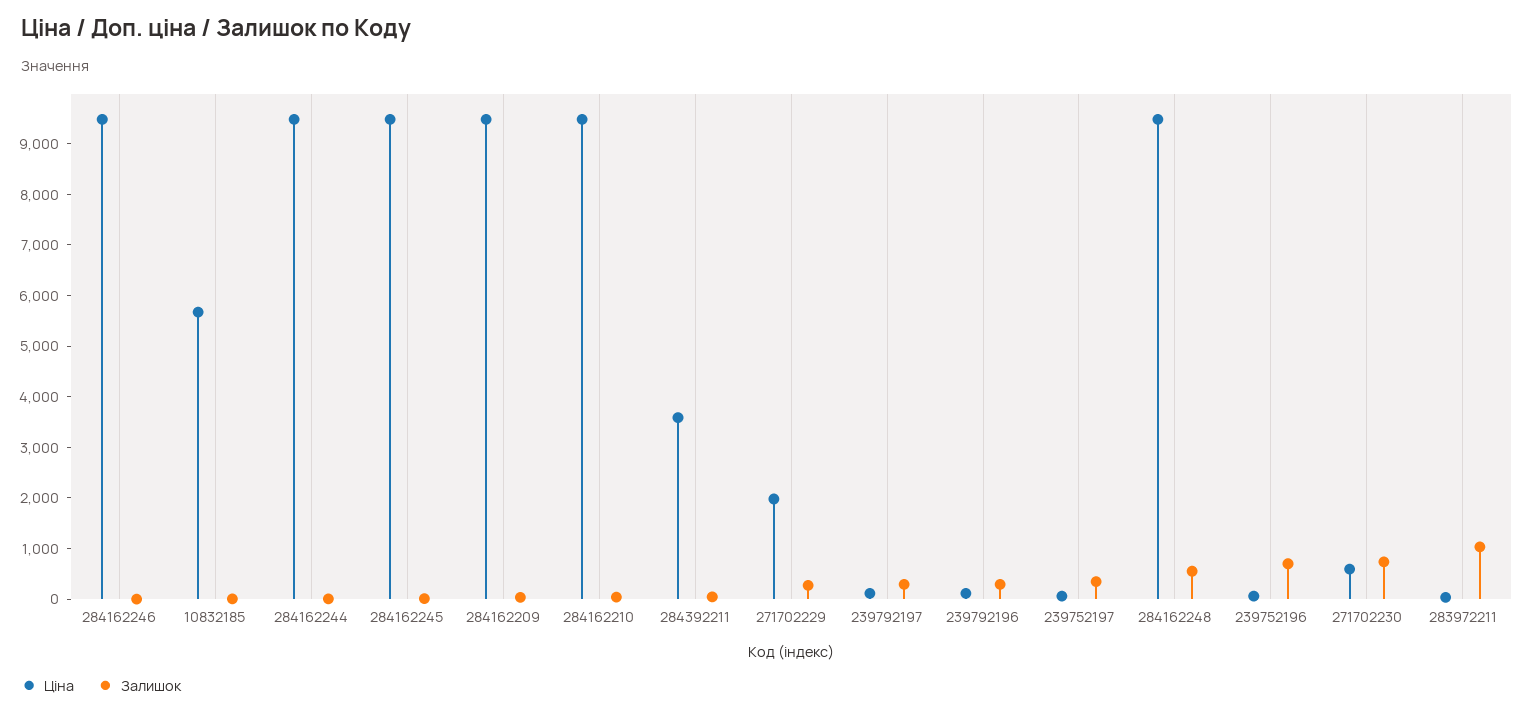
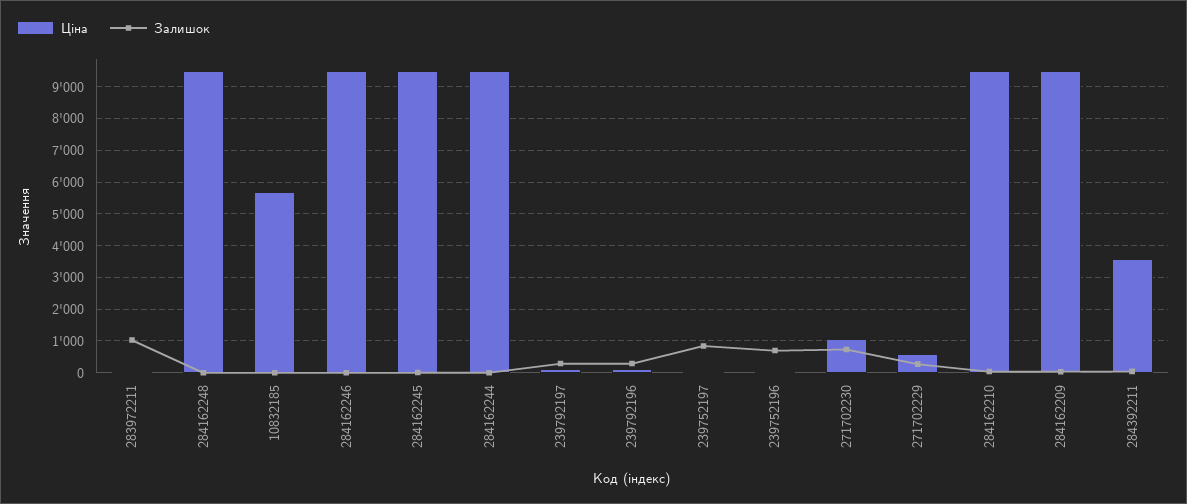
Ціна, 271702229: 2000 -> 600
Залишок, 239752197: 400 -> 800
Залишок, 284162248: 600 -> 0
Ціна, 271702230: 600 -> 1000

